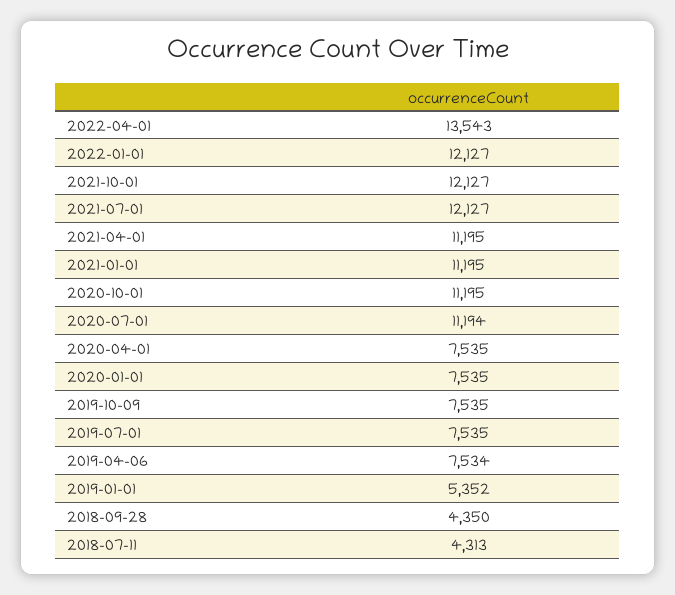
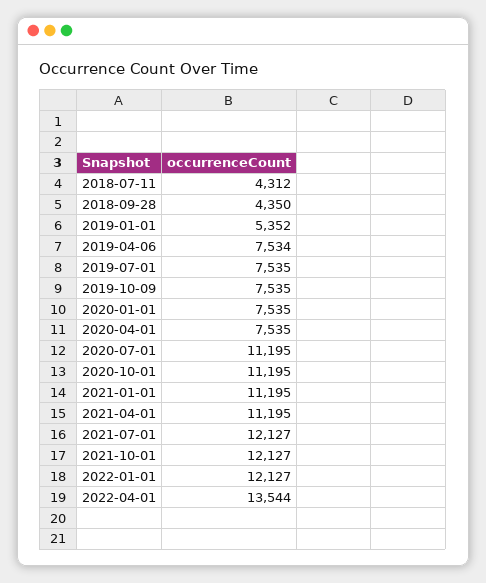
2022-04-01: 13543 -> 13544
2020-07-01: 11194 -> 11195
2018-07-11: 4313 -> 4312

